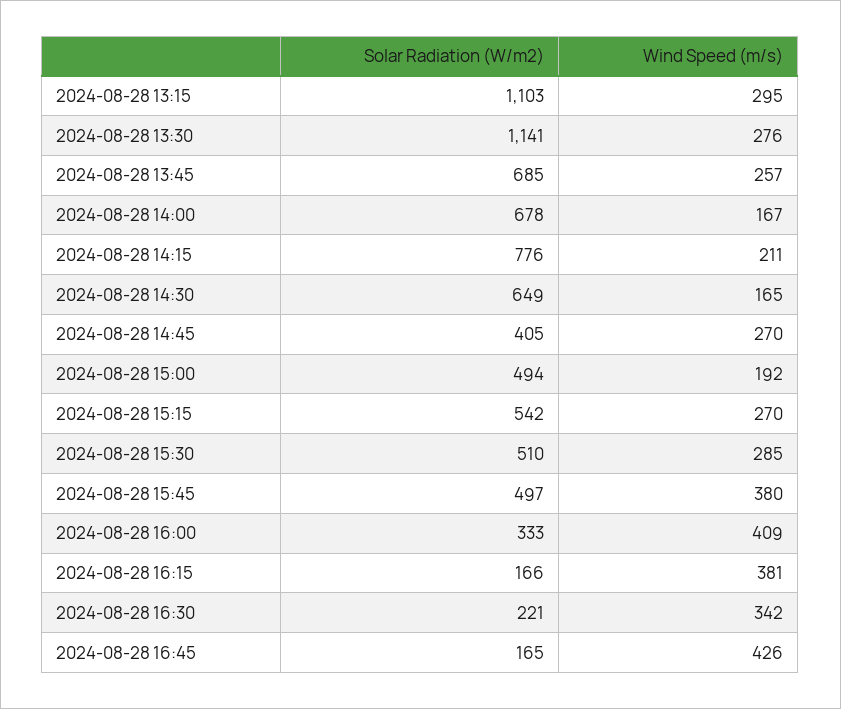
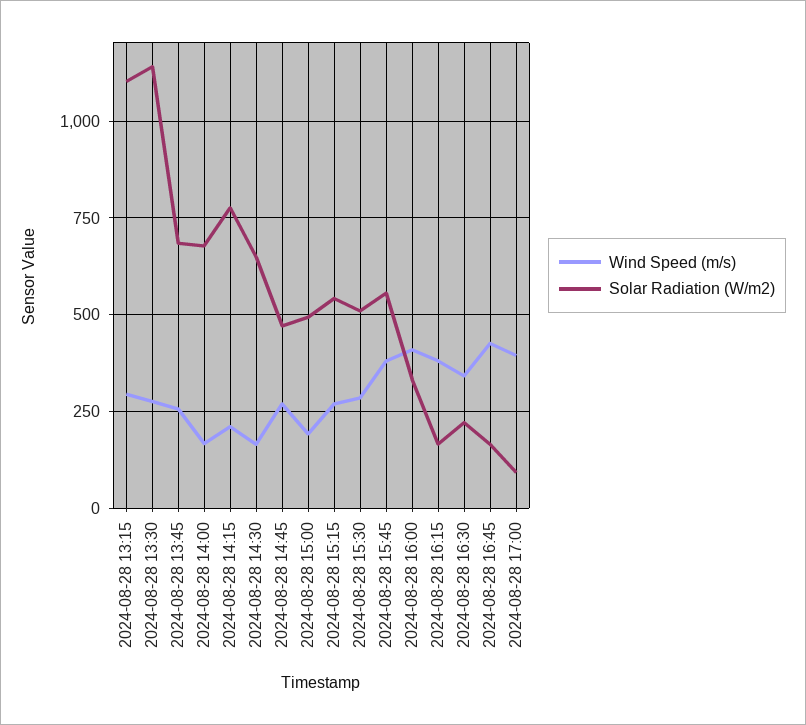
Solar Radiation (W/m2), 2024-08-28 14:45: 405 -> 475
Solar Radiation (W/m2), 2024-08-28 15:45: 497 -> 550
Wind Speed (m/s), 2024-08-28 17:00: none -> 400
Solar Radiation (W/m2), 2024-08-28 17:00: none -> 100

